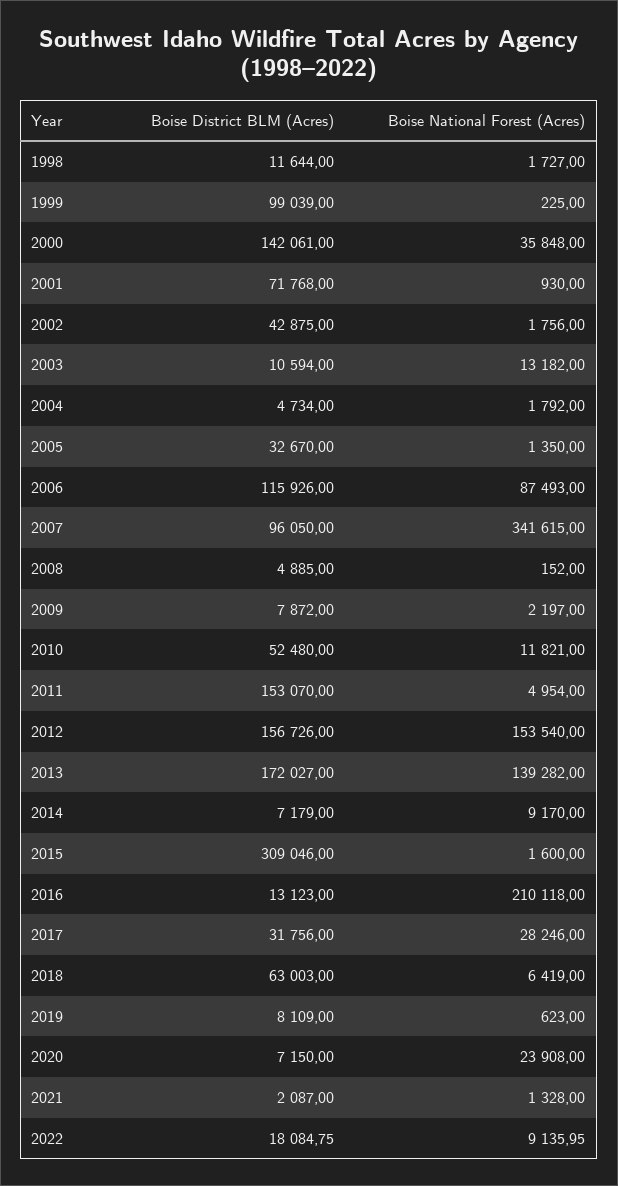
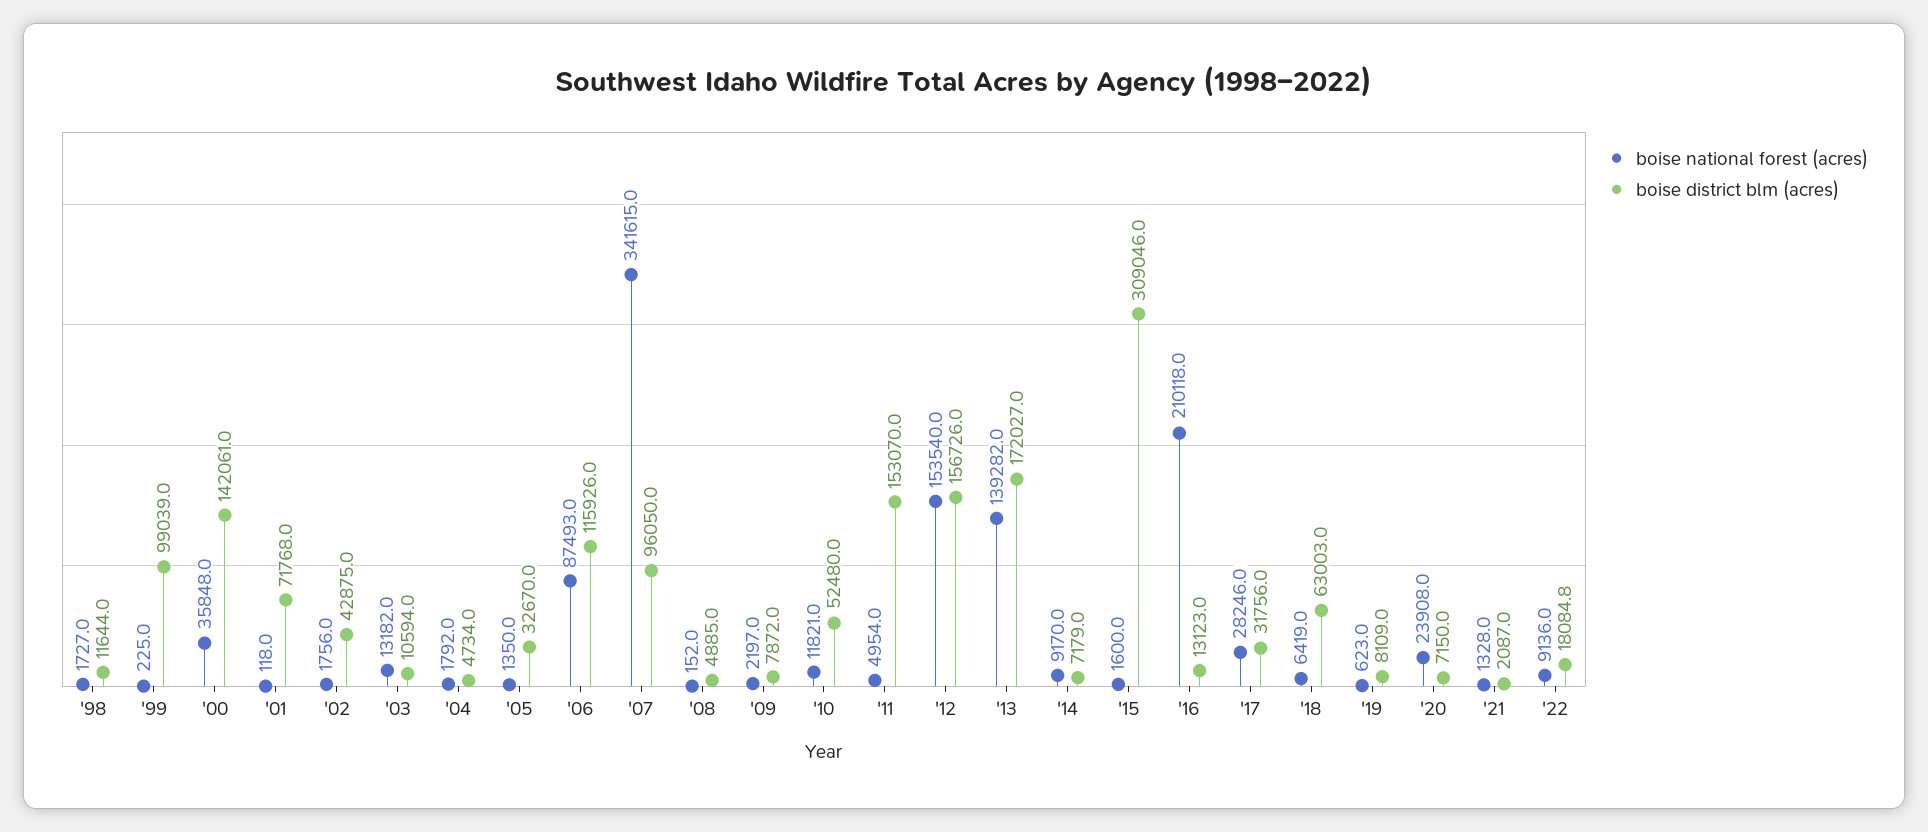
Boise National Forest (Acres), 2001: 930 -> 118

